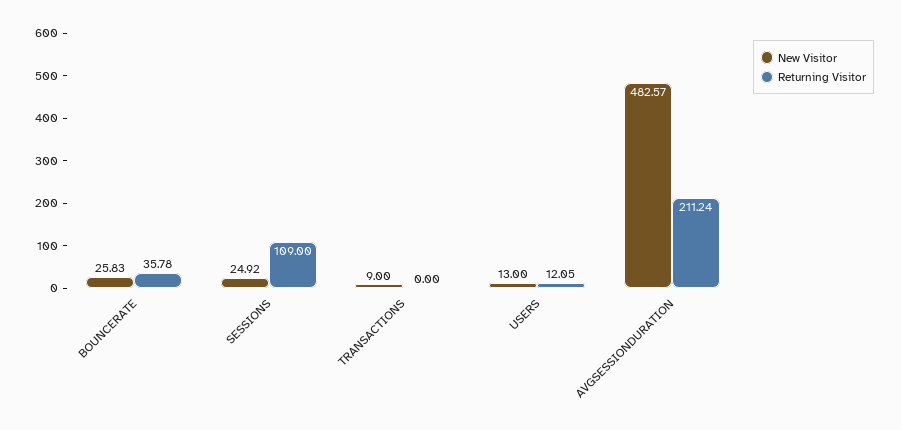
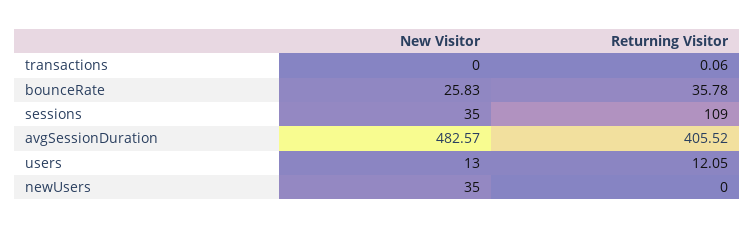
New Visitor, SESSIONS: 24.92 -> 35
New Visitor, TRANSACTIONS: 9 -> 0
Returning Visitor, TRANSACTIONS: 0 -> 0.06
Returning Visitor, AVGSESSIONDURATION: 211.24 -> 405.52
New Visitor, newUsers: none -> 35
Returning Visitor, newUsers: none -> 0

